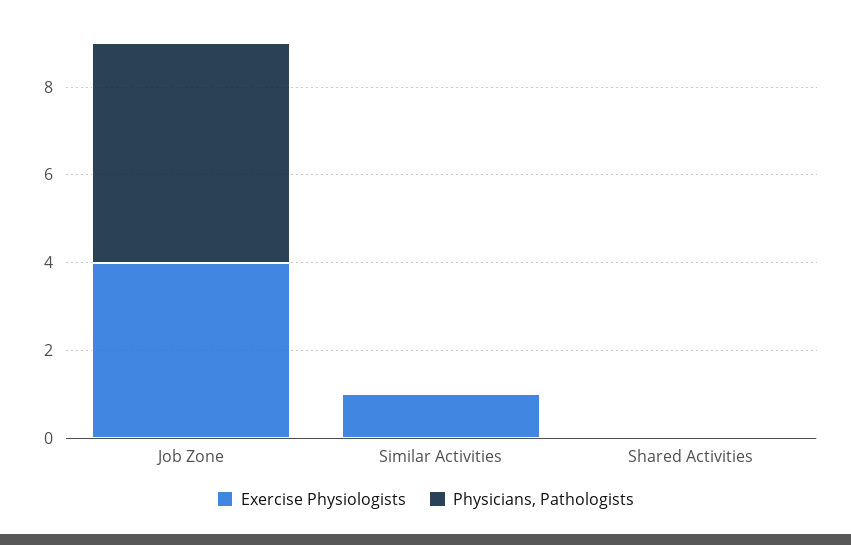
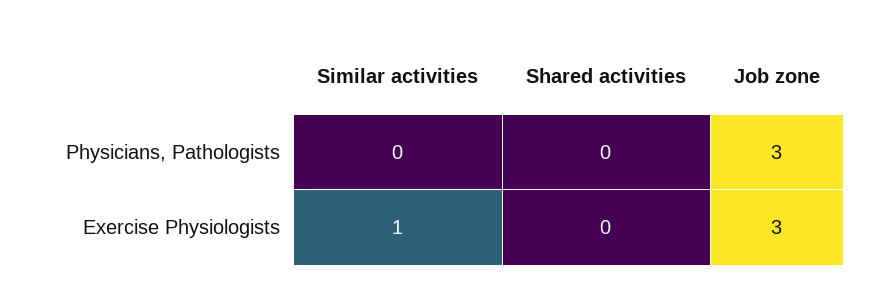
Exercise Physiologists, Job Zone: 4 -> 3
Physicians, Pathologists, Job Zone: 5 -> 3

